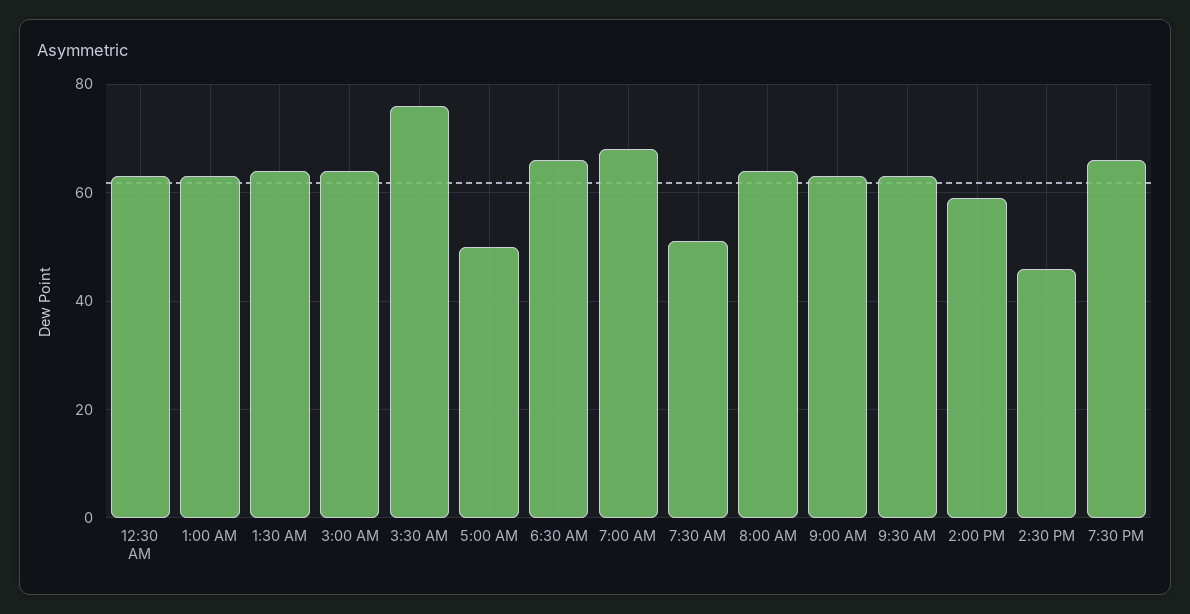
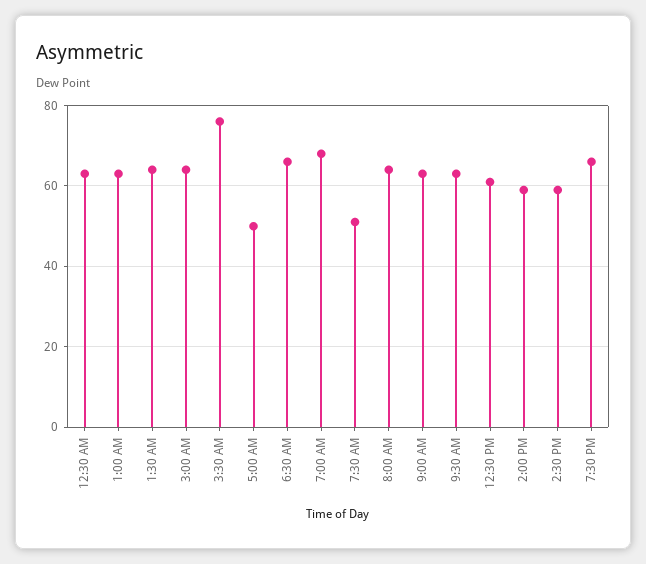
2:30 PM: 45 -> 60
12:30 PM: none -> 60

